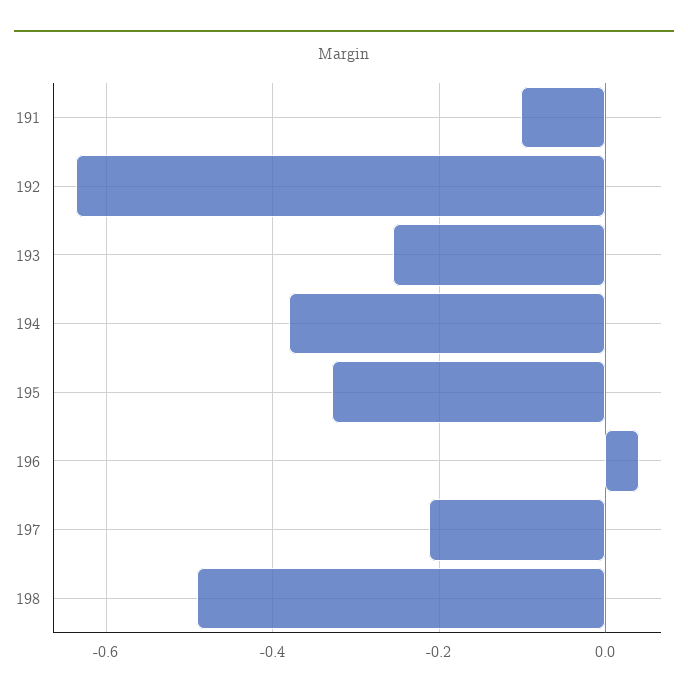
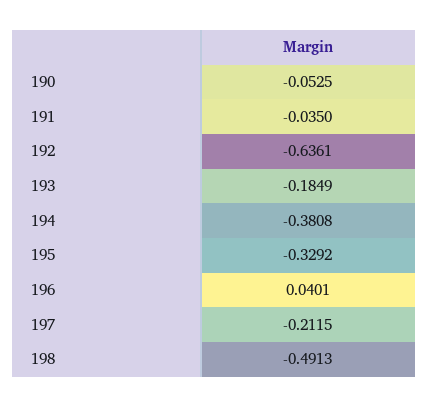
191: -0.1 -> -0.035
193: -0.26 -> -0.1849
190: none -> -0.0525

